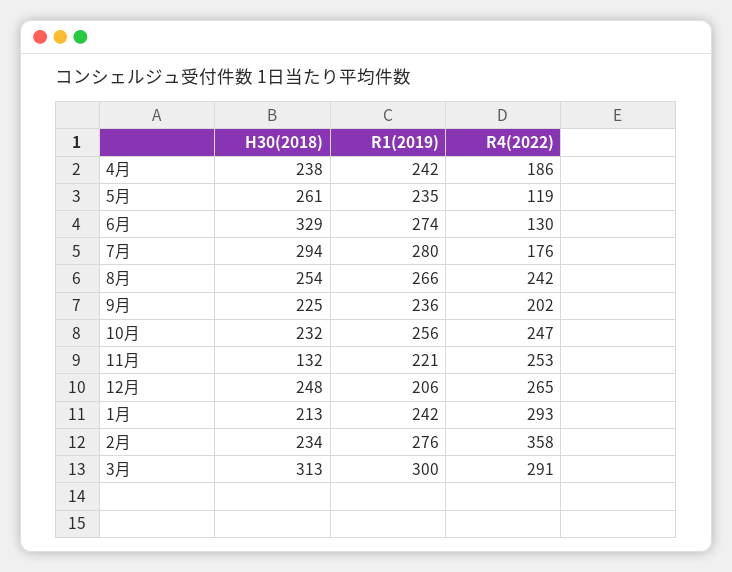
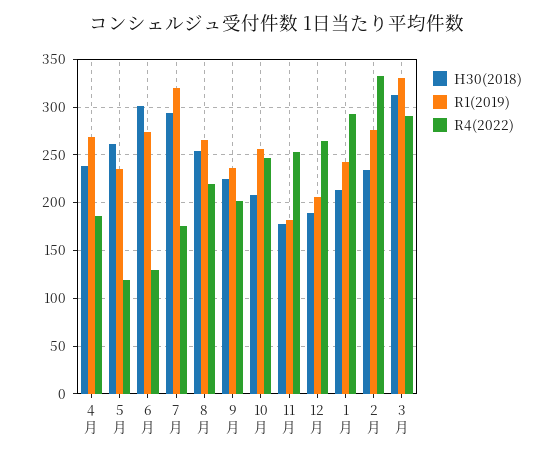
R1(2019), 4月: 242 -> 270
H30(2018), 6月: 329 -> 300
R1(2019), 7月: 280 -> 320
R4(2022), 8月: 242 -> 220
H30(2018), 10月: 232 -> 210
H30(2018), 11月: 132 -> 180
R1(2019), 11月: 221 -> 180
H30(2018), 12月: 248 -> 190
R4(2022), 2月: 358 -> 330
R1(2019), 3月: 300 -> 330

